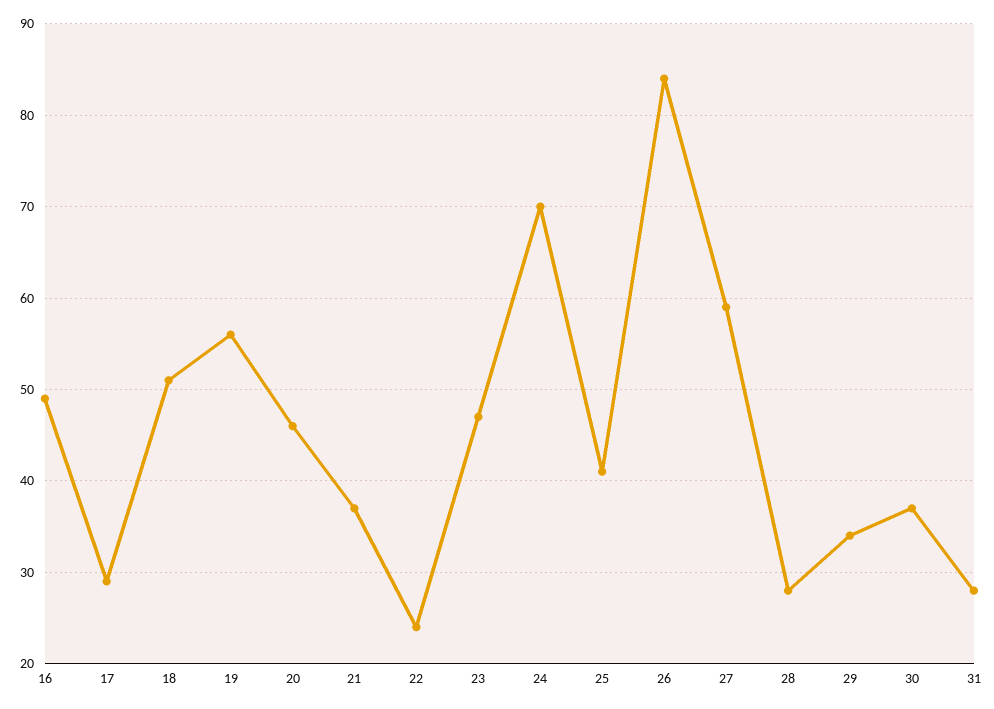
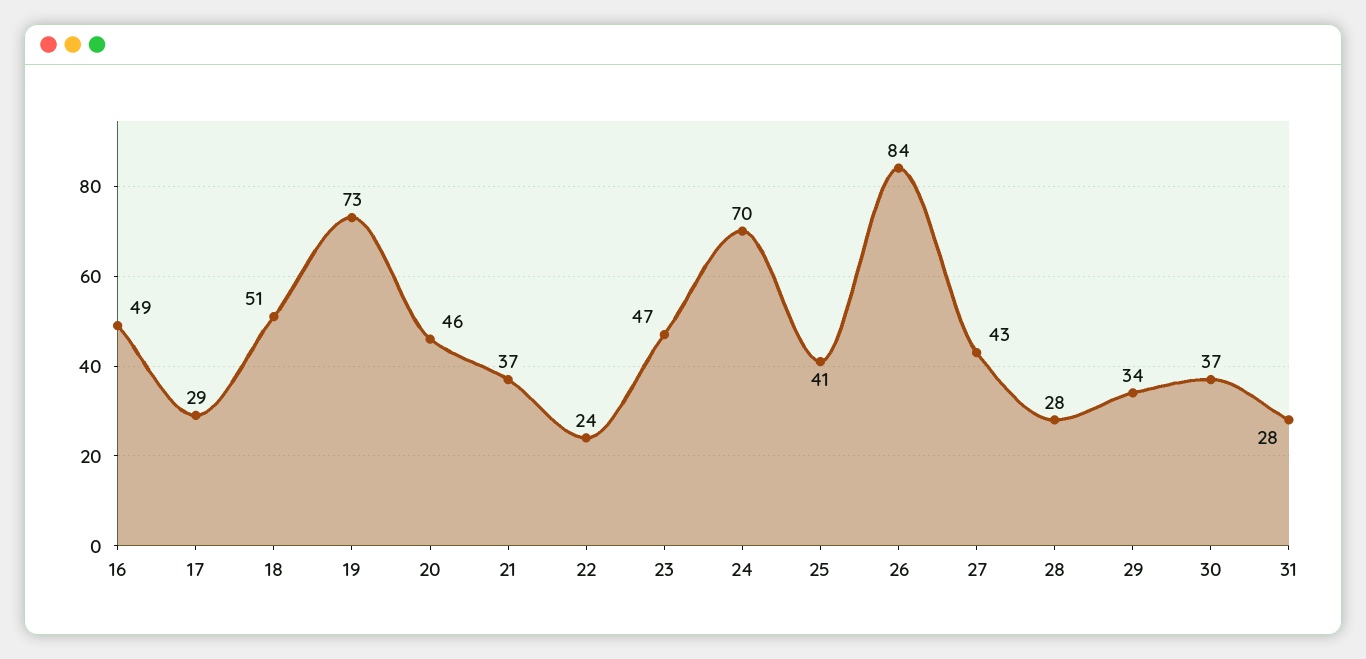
19: 56 -> 73
27: 59 -> 43

